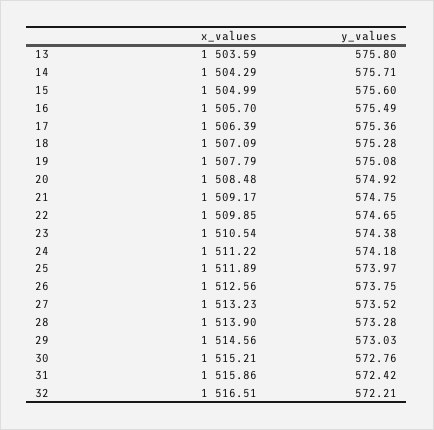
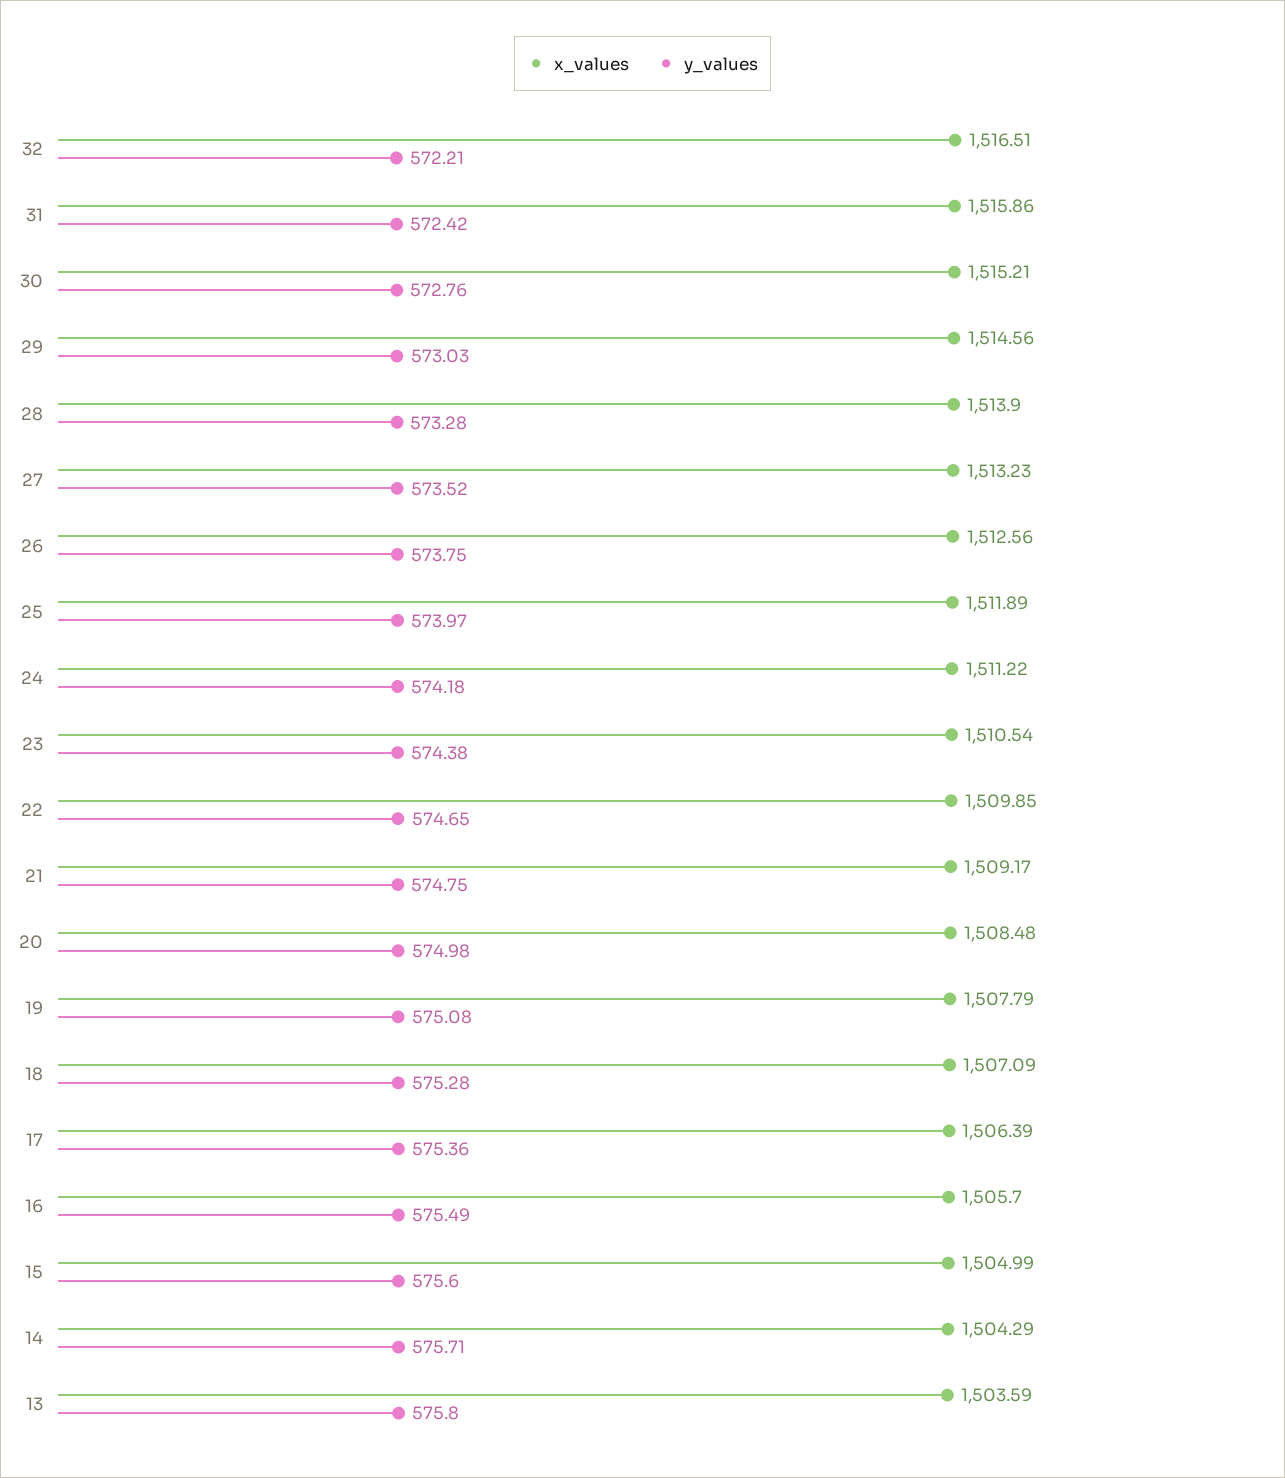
y_values, 20: 574.92 -> 574.98

